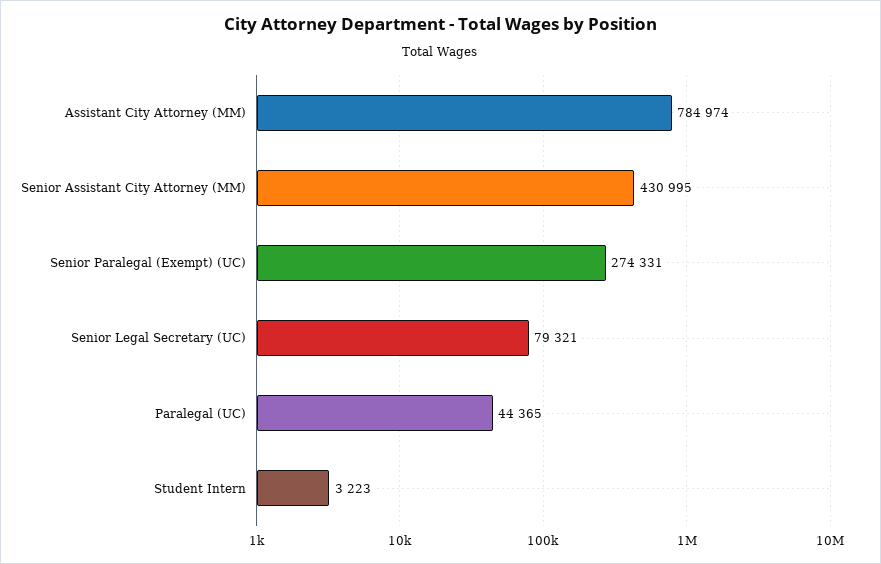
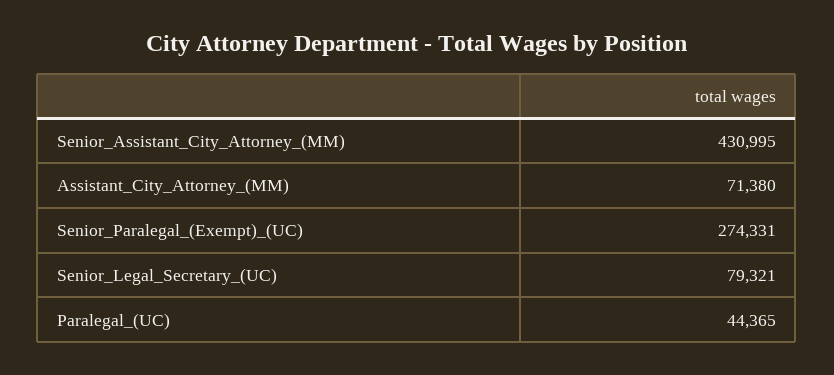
Assistant City Attorney (MM): 784974 -> 71380
Student Intern: 3223 -> none

